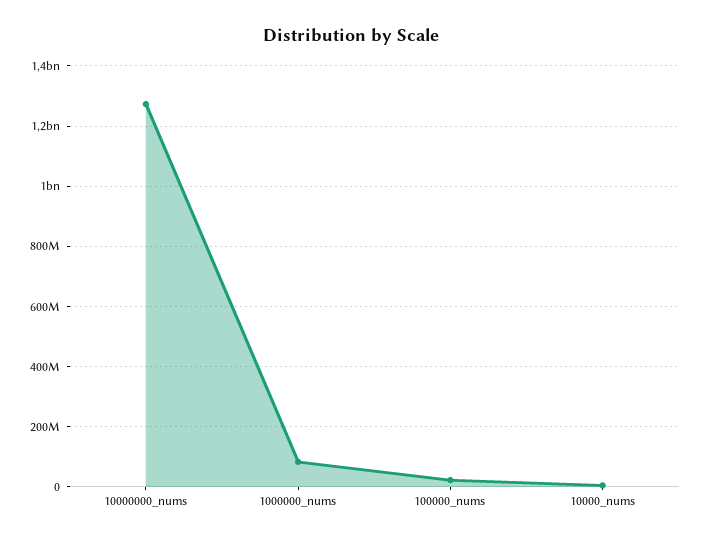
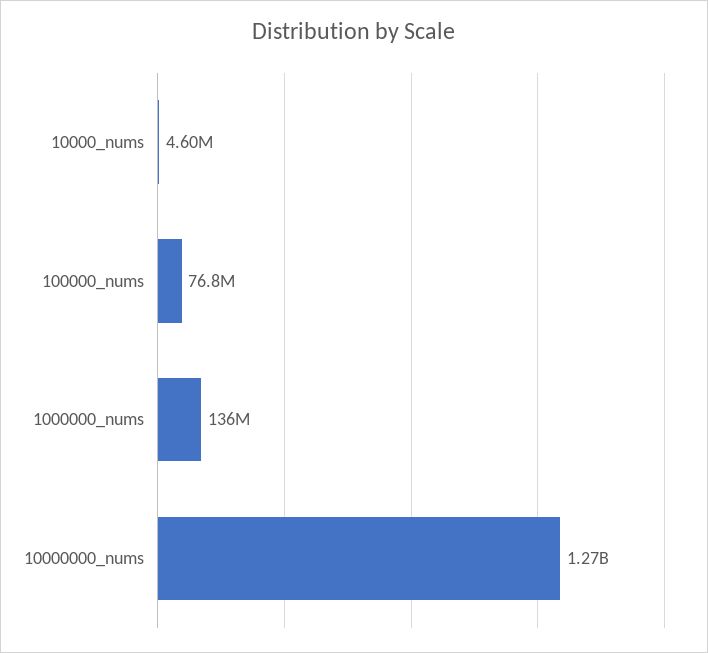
1000000_nums: 80000000 -> 136000000
100000_nums: 20000000 -> 76800000

